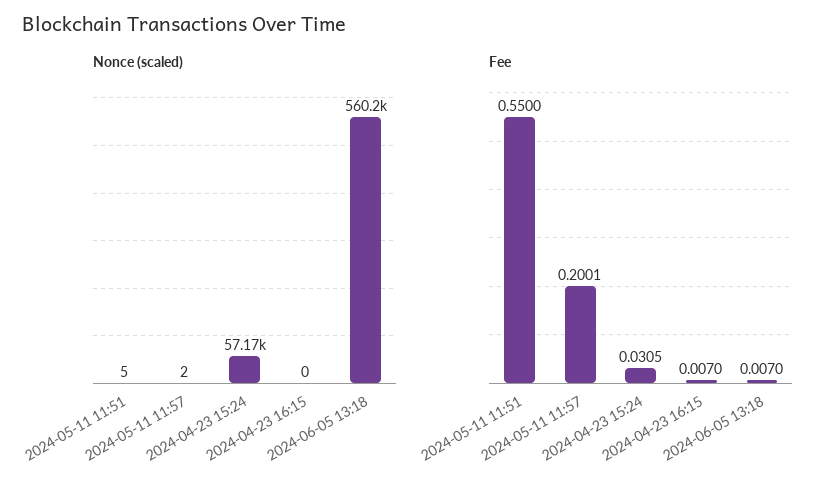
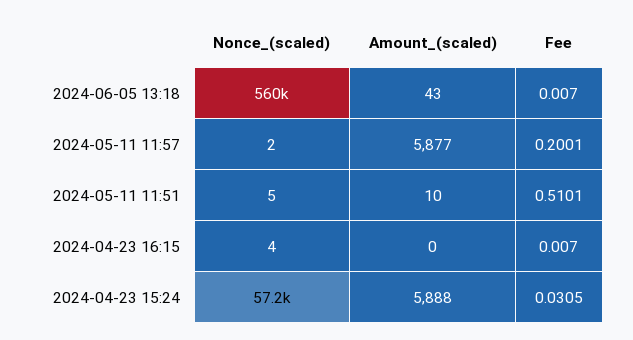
Nonce (scaled), 2024-04-23 16:15: 0 -> 4
Fee, 2024-05-11 11:51: 0.55 -> 0.5101
Amount_(scaled), 2024-06-05 13:18: none -> 43
Amount_(scaled), 2024-05-11 11:57: none -> 5877
Amount_(scaled), 2024-05-11 11:51: none -> 10
Amount_(scaled), 2024-04-23 16:15: none -> 0
Amount_(scaled), 2024-04-23 15:24: none -> 5888

